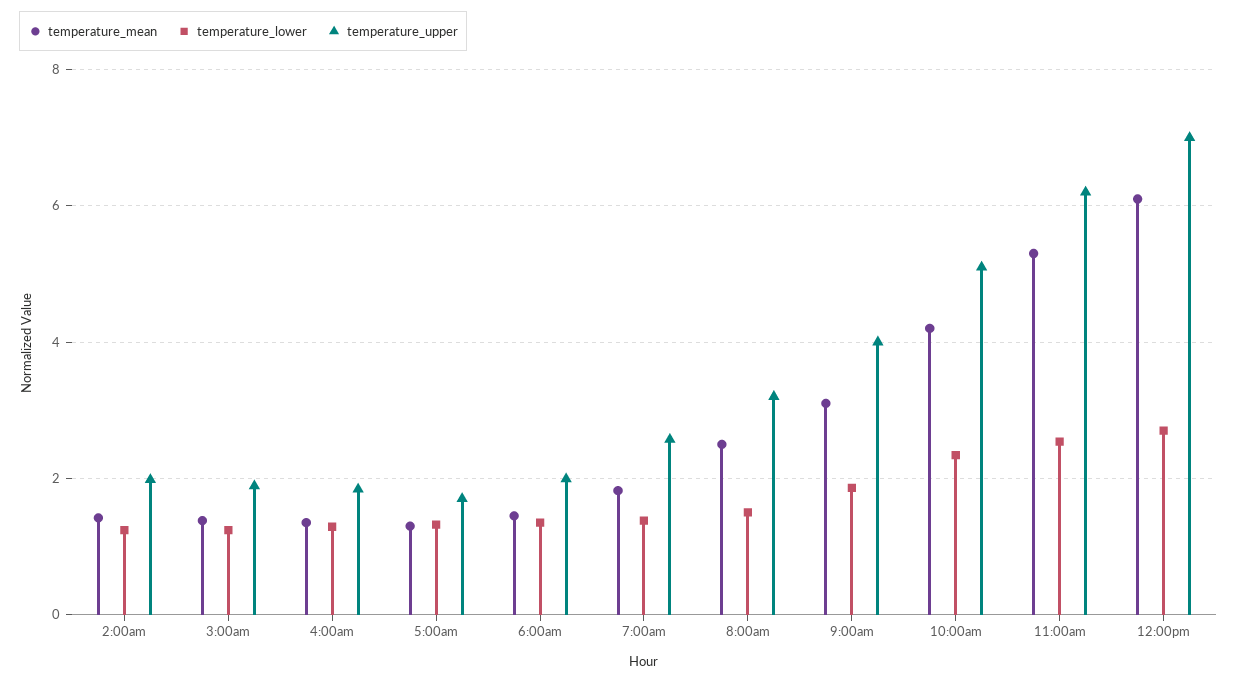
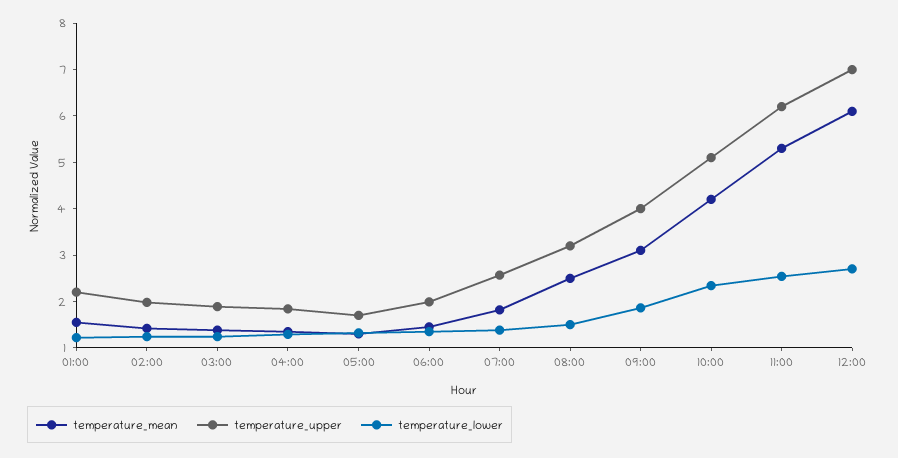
temperature_mean, 01:00: none -> 1.6
temperature_upper, 01:00: none -> 2.2
temperature_lower, 01:00: none -> 1.2

